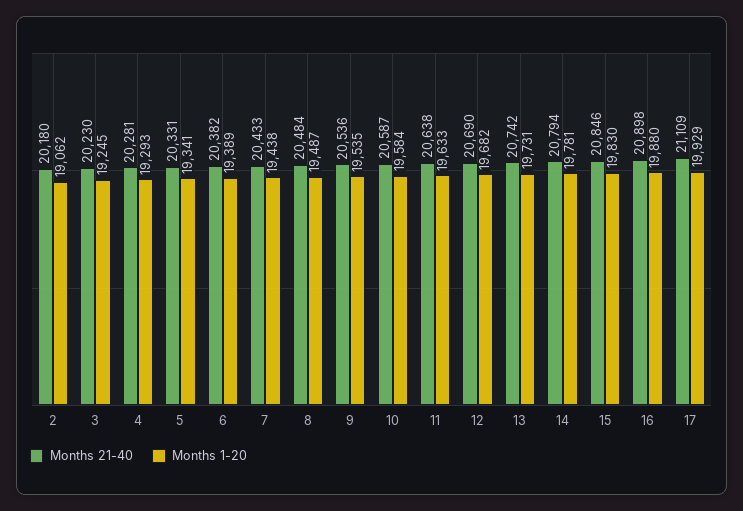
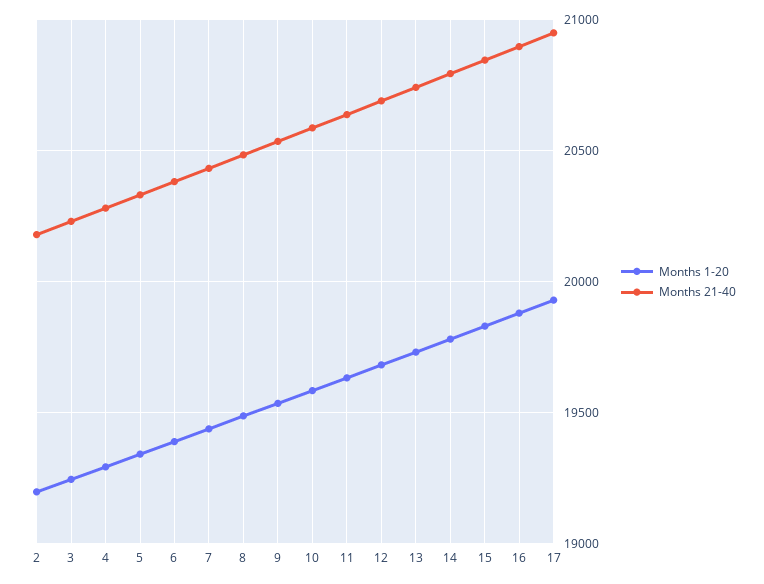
Months 1-20, 2: 19062 -> 19200
Months 21-40, 17: 21109 -> 20950

